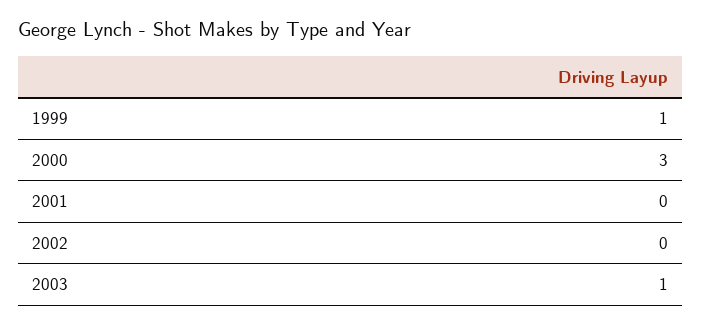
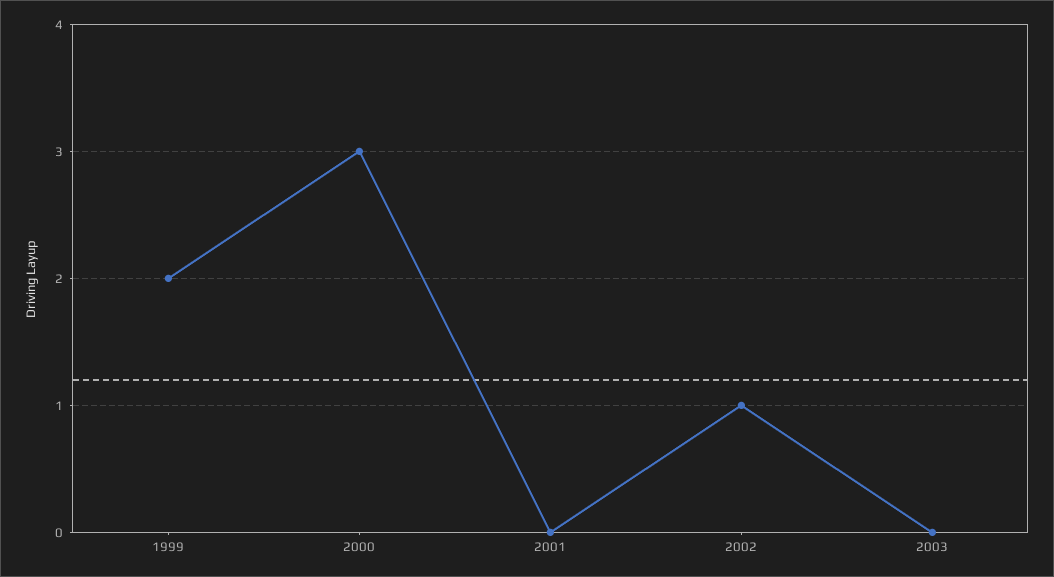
1999: 1 -> 2
2002: 0 -> 1
2003: 1 -> 0

